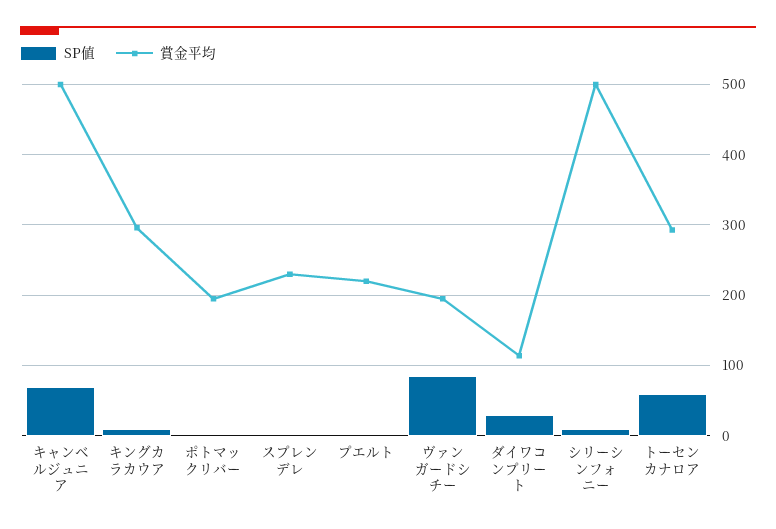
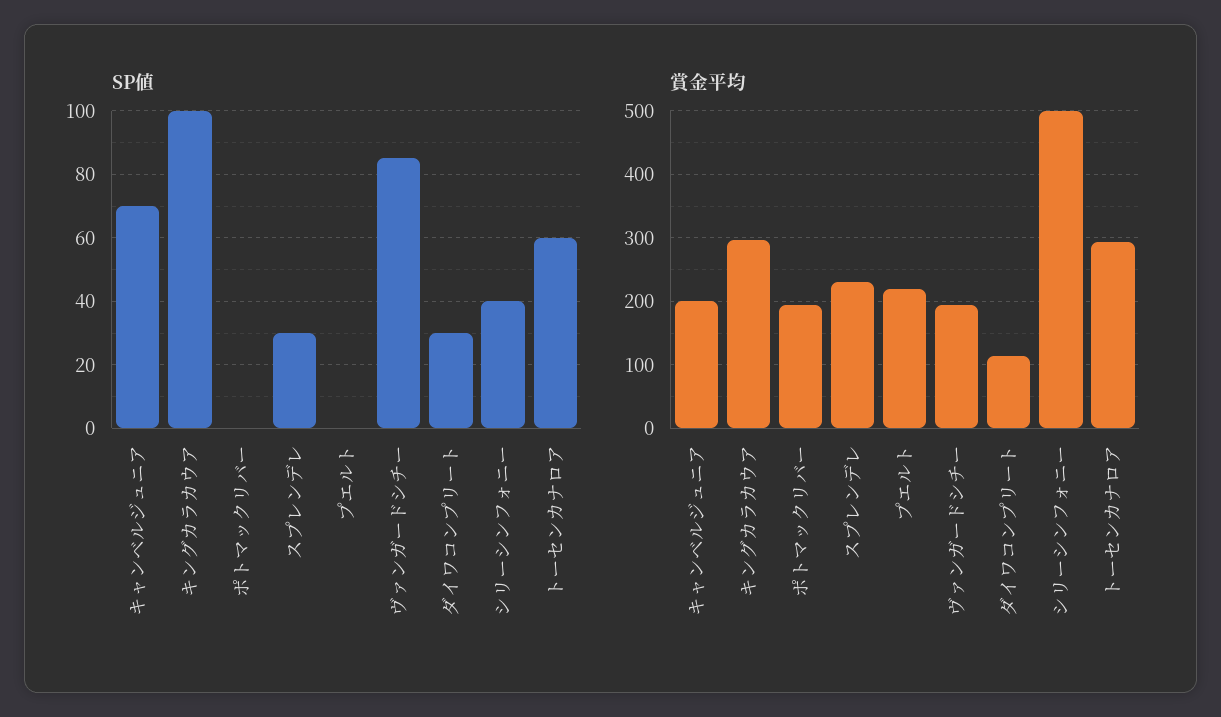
賞金平均, キャンベルジュニア: 500 -> 200
SP値, キングカラカウア: 10 -> 100
SP値, スプレンデレ: 0 -> 30
SP値, シリーシンフォニー: 10 -> 40

